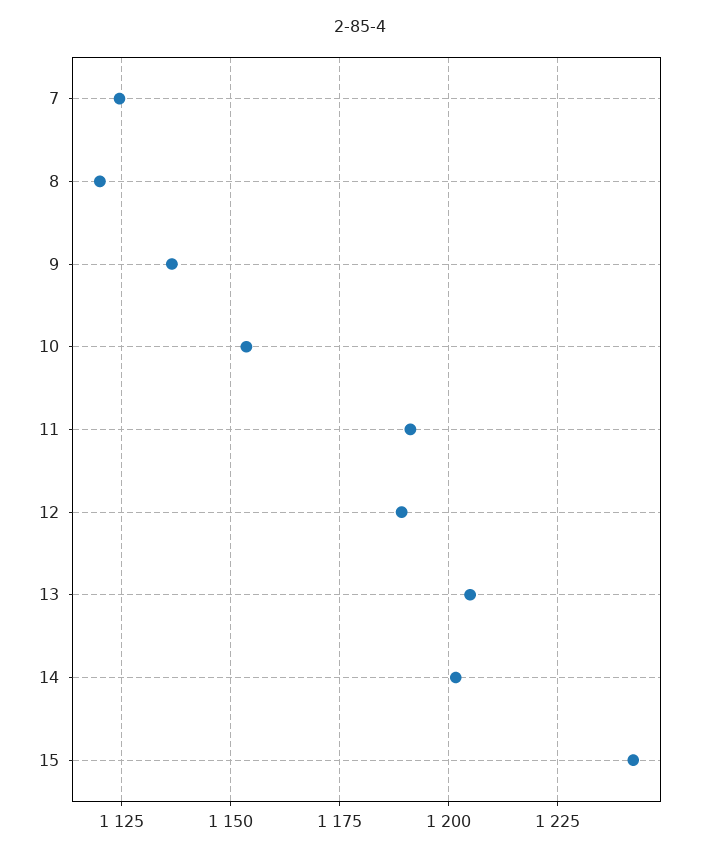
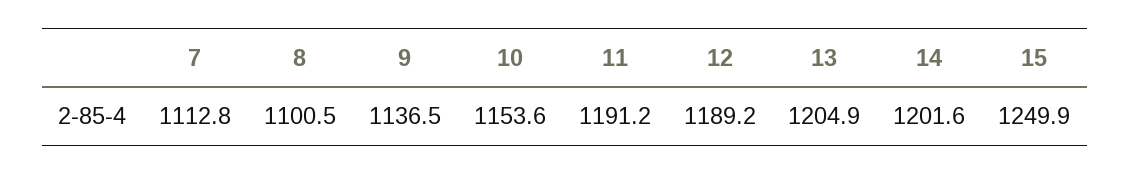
7: 1125 -> 1112.8
8: 1120 -> 1100.5
15: 1242.5 -> 1249.9

